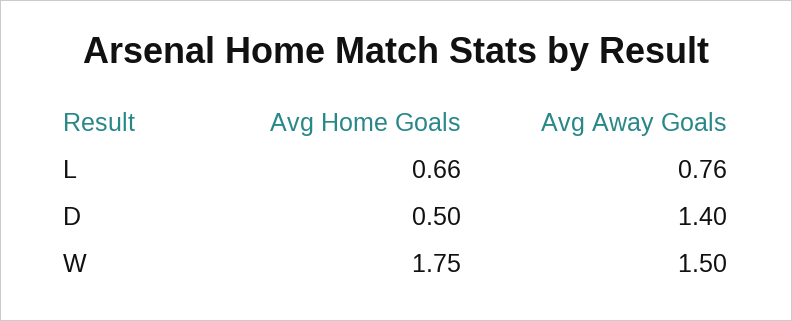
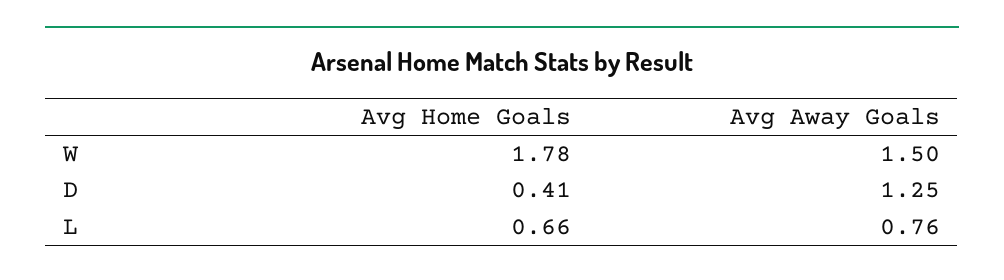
Avg Home Goals, D: 0.5 -> 0.41
Avg Away Goals, D: 1.4 -> 1.25
Avg Home Goals, W: 1.75 -> 1.78

